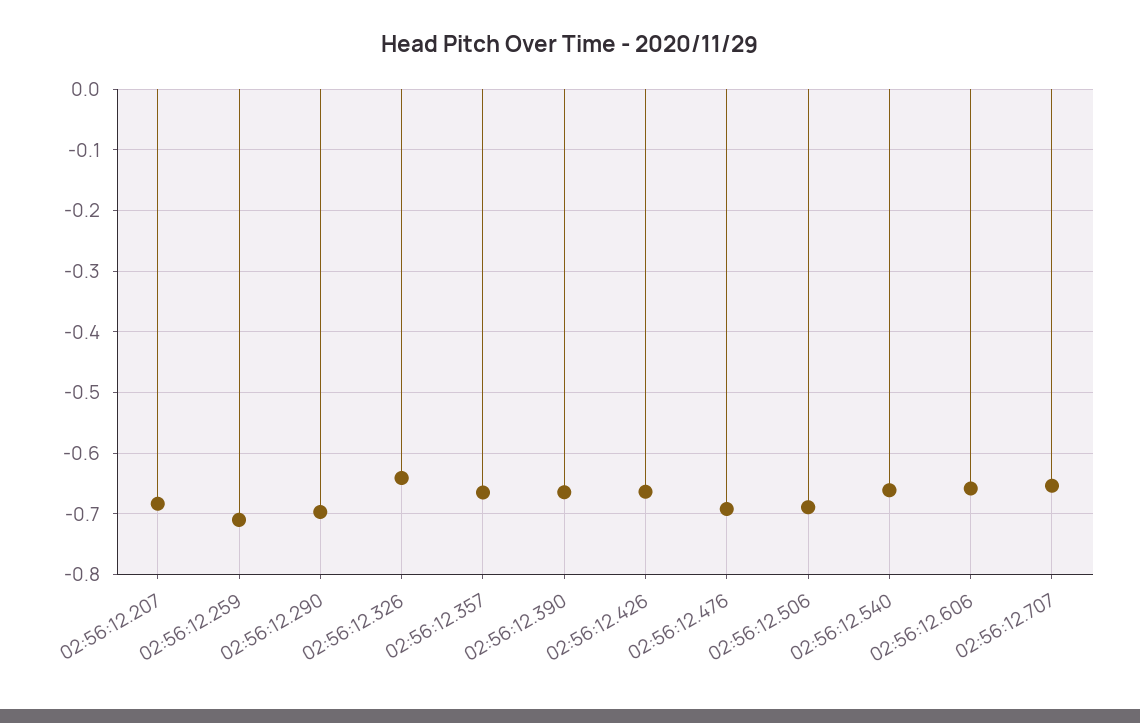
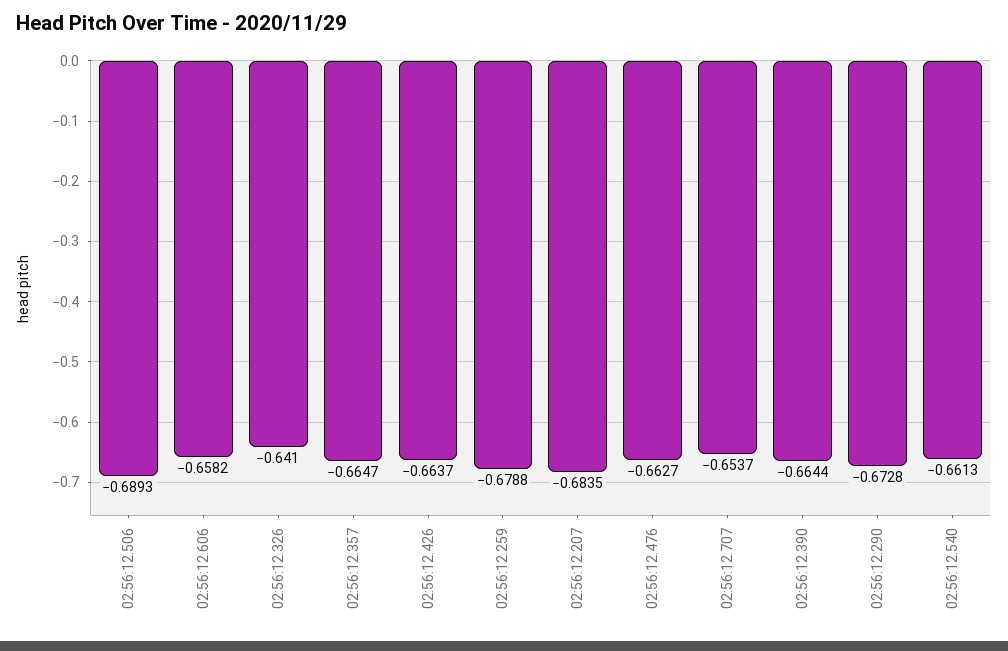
02:56:12.259: -0.71 -> -0.6788
02:56:12.290: -0.7 -> -0.6728
02:56:12.476: -0.69 -> -0.6627

